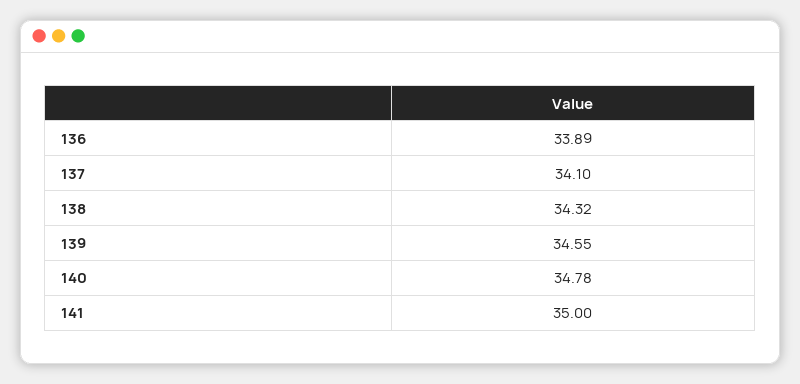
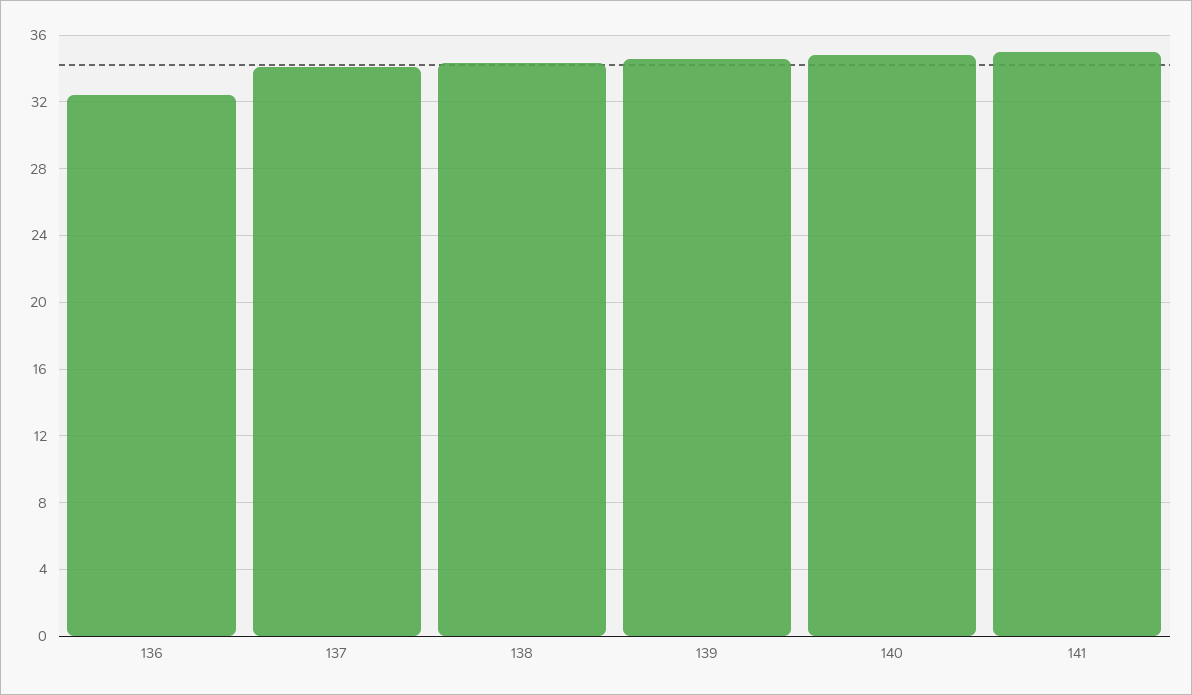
136: 33.89 -> 32.5

